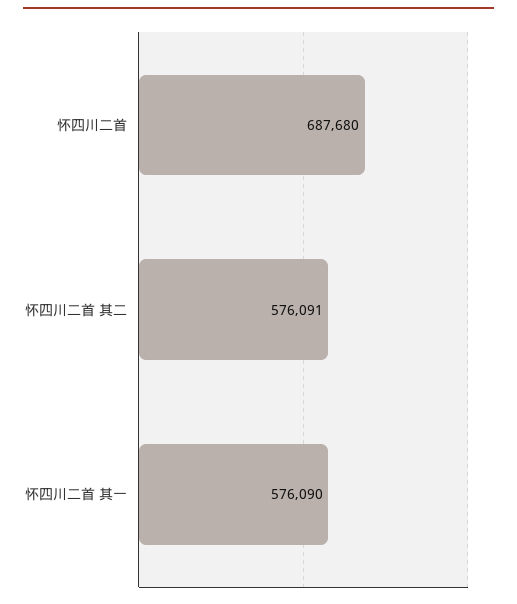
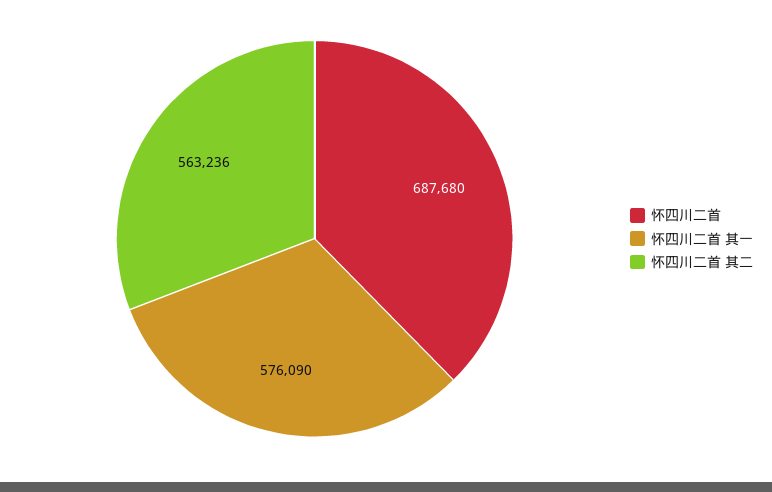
怀四川二首 其二: 576091 -> 563236

